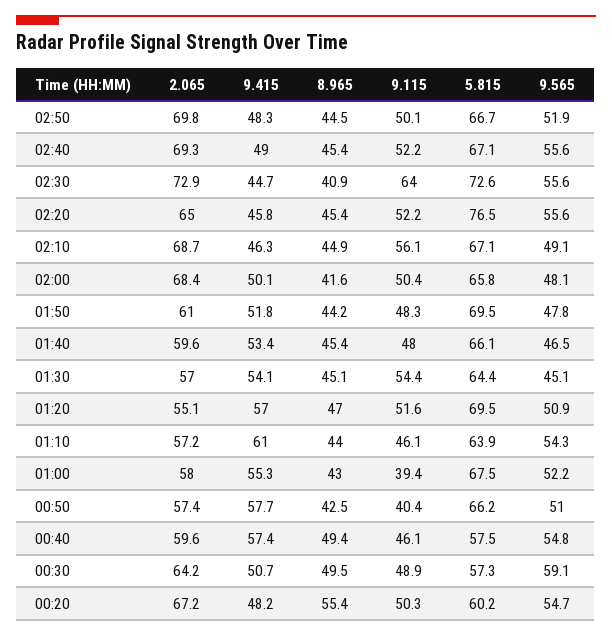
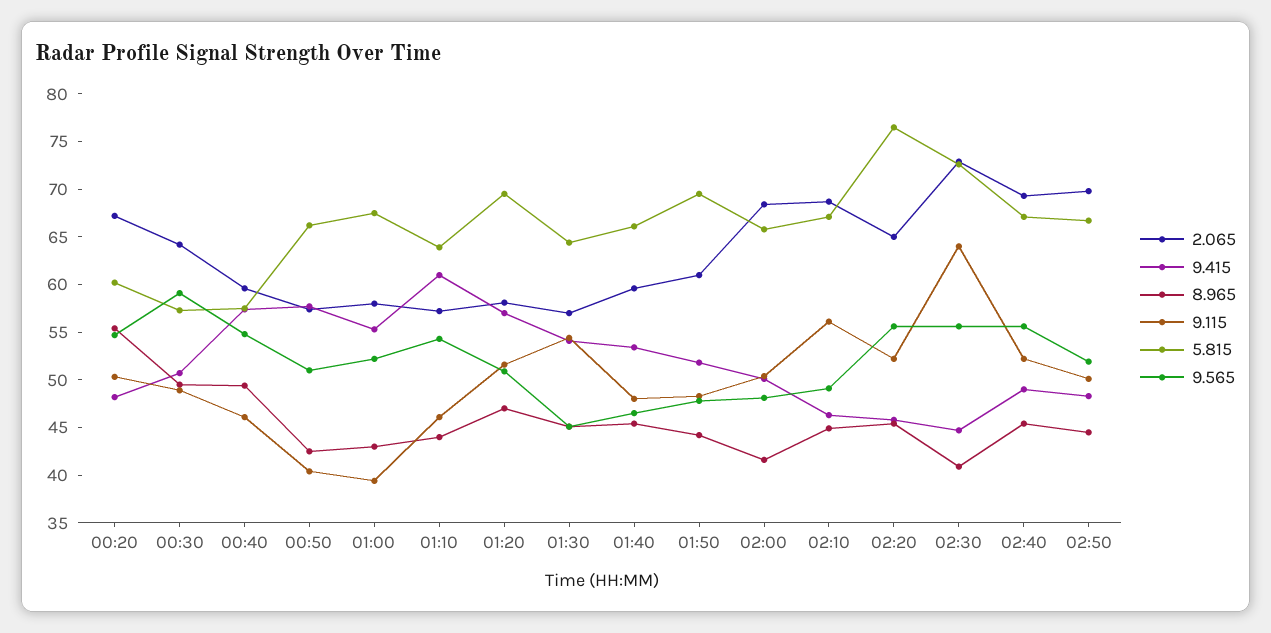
2.065, 01:20: 55.1 -> 58

